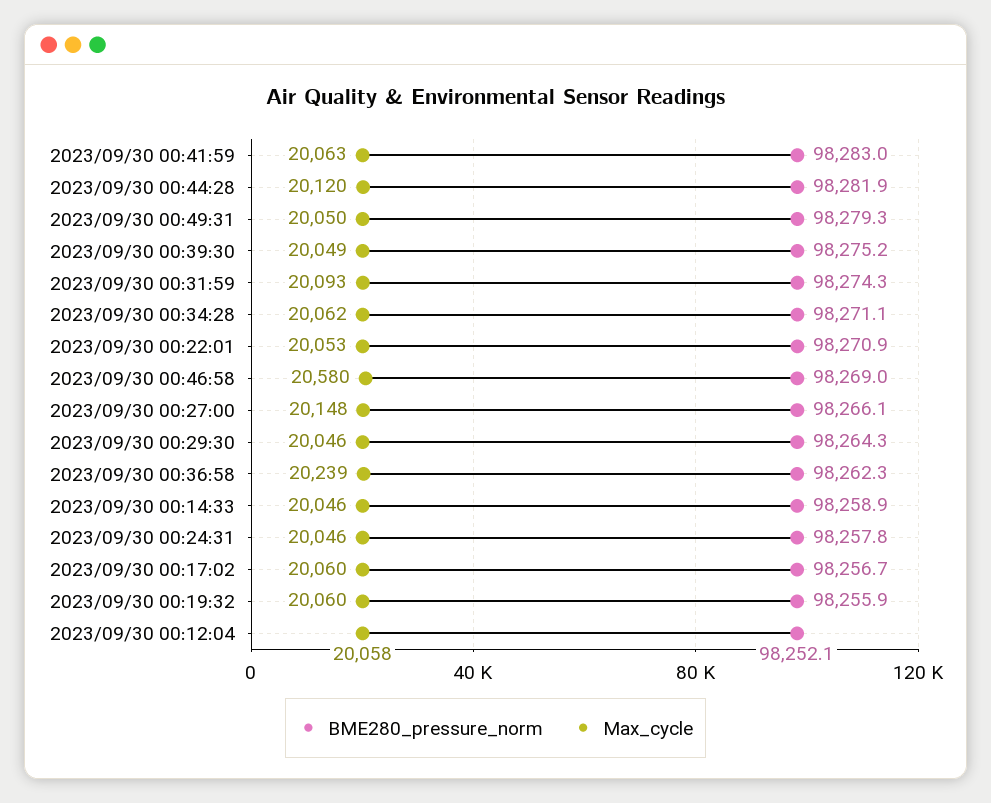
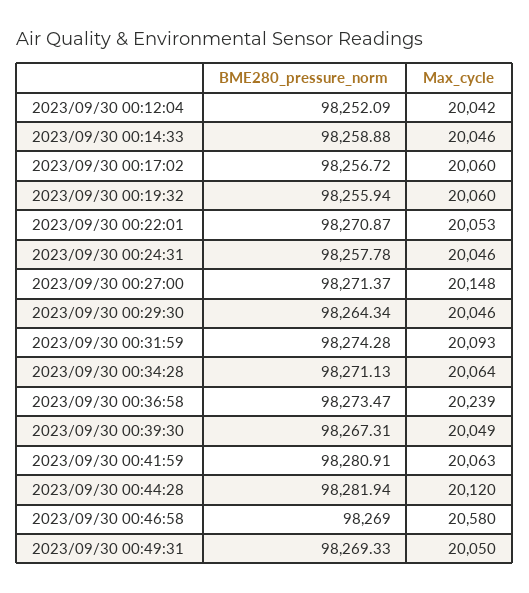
BME280_pressure_norm, 2023/09/30 00:41:59: 98283 -> 98280.91
BME280_pressure_norm, 2023/09/30 00:49:31: 98279.3 -> 98269.33
BME280_pressure_norm, 2023/09/30 00:39:30: 98275.2 -> 98267.31
Max_cycle, 2023/09/30 00:34:28: 20062 -> 20064
BME280_pressure_norm, 2023/09/30 00:27:00: 98266.1 -> 98271.37
BME280_pressure_norm, 2023/09/30 00:36:58: 98262.3 -> 98273.47
Max_cycle, 2023/09/30 00:12:04: 20058 -> 20042

